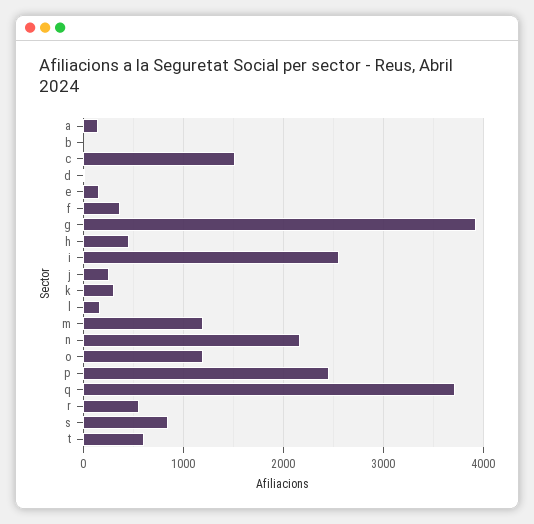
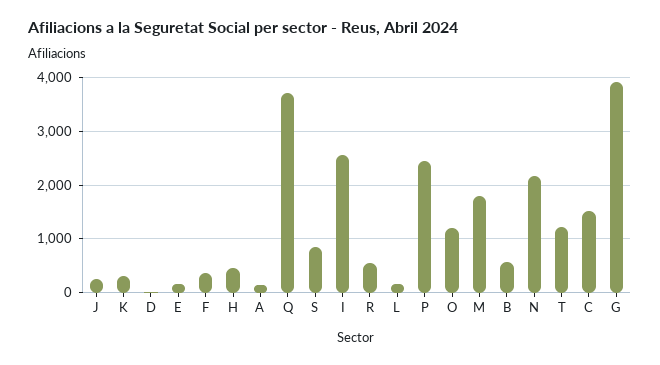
b: 0 -> 600
m: 1200 -> 1800
t: 600 -> 1200

